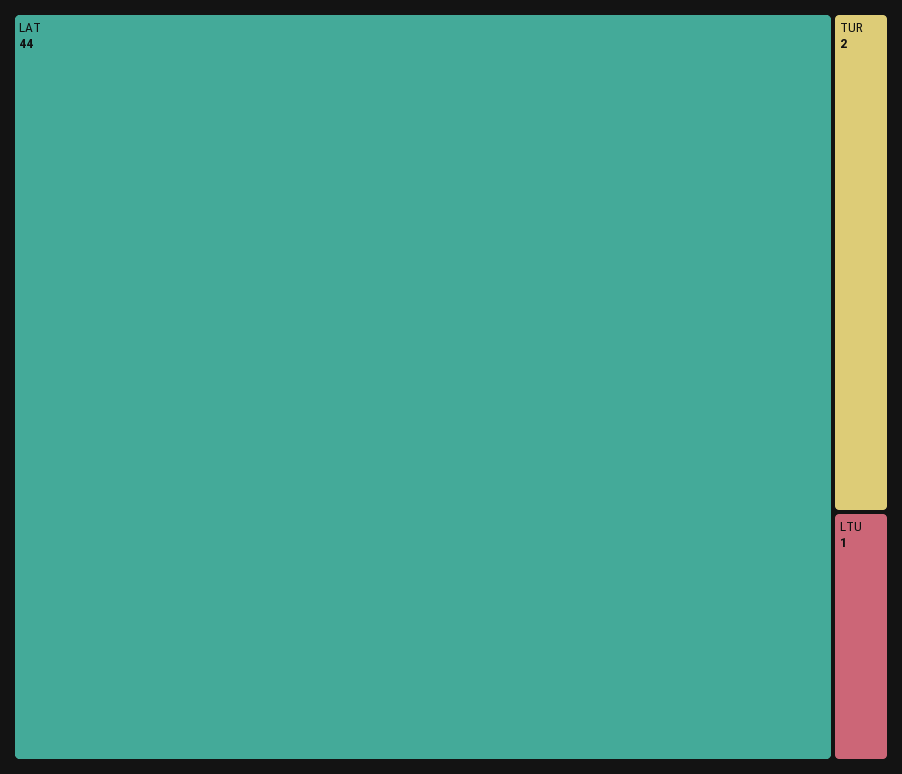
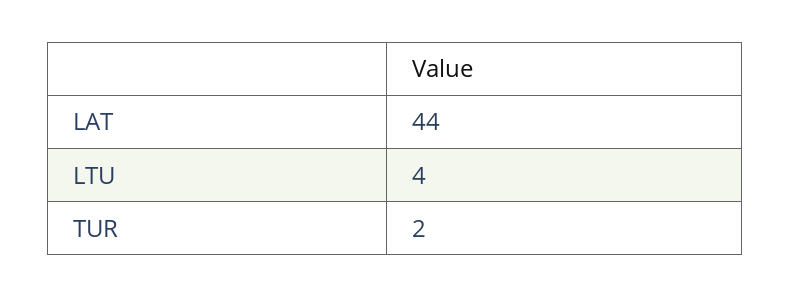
LTU: 1 -> 4

